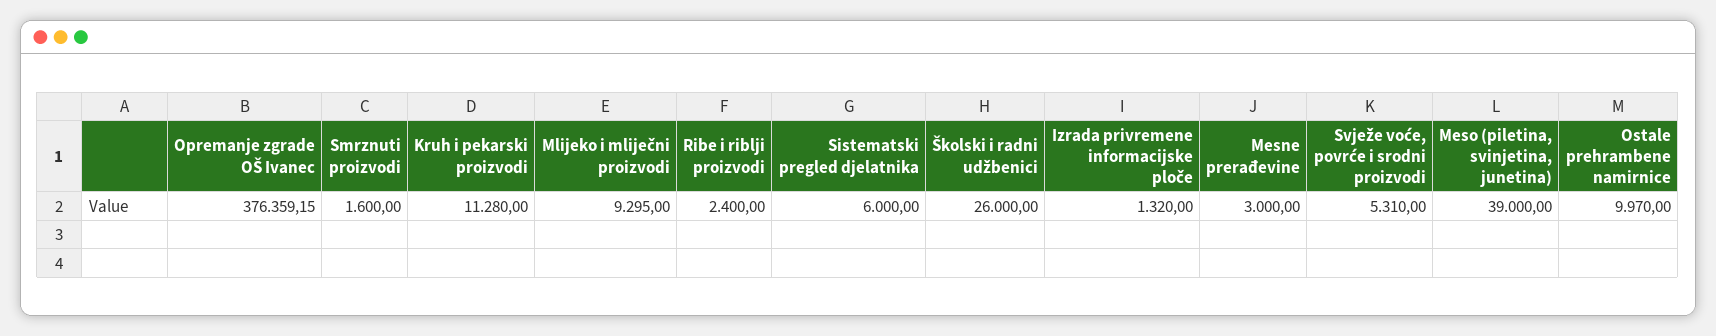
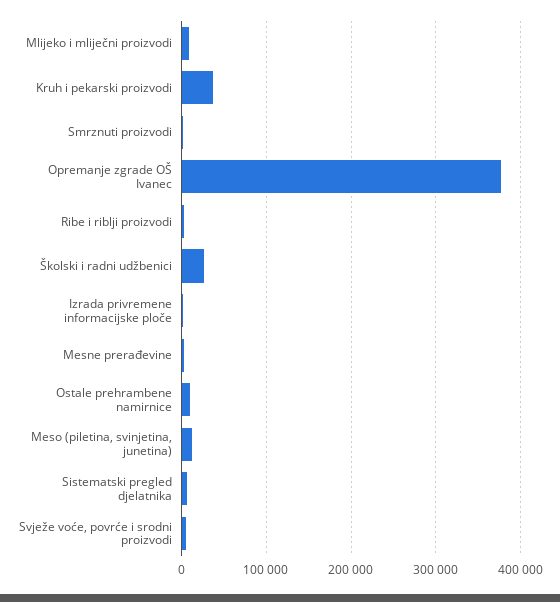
Kruh i pekarski proizvodi: 11280 -> 40000
Meso (piletina, svinjetina, junetina): 39000 -> 10000

